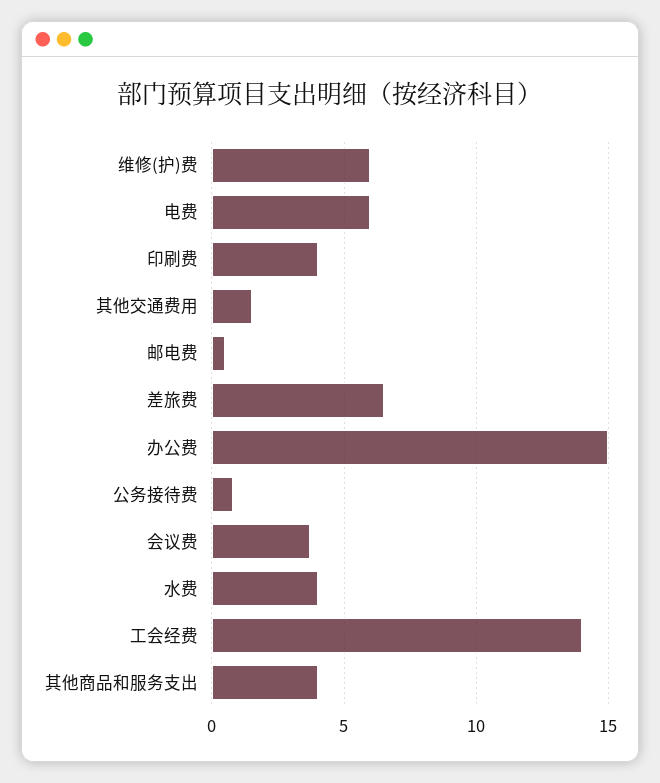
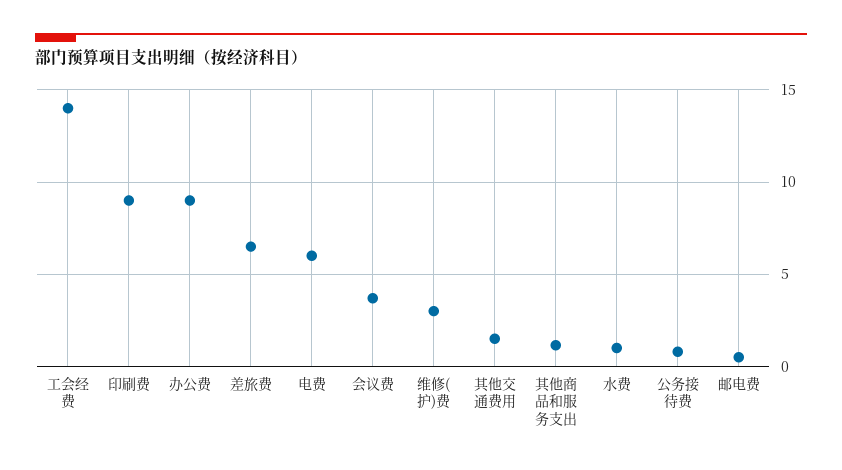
维修(护)费: 6 -> 3
印刷费: 4 -> 9
办公费: 15 -> 9
水费: 4 -> 1
其他商品和服务支出: 4 -> 1

